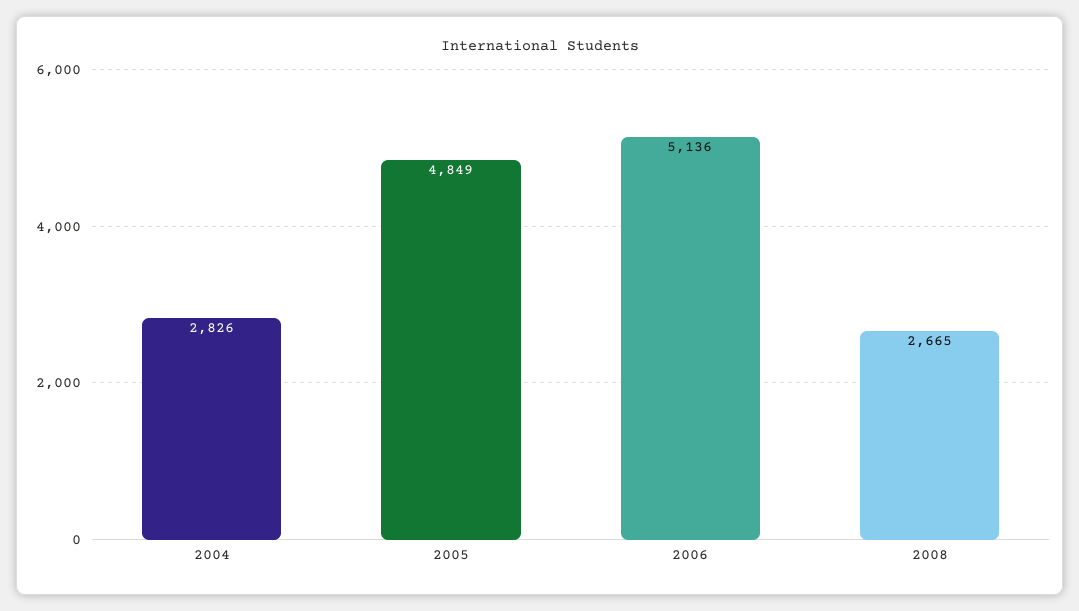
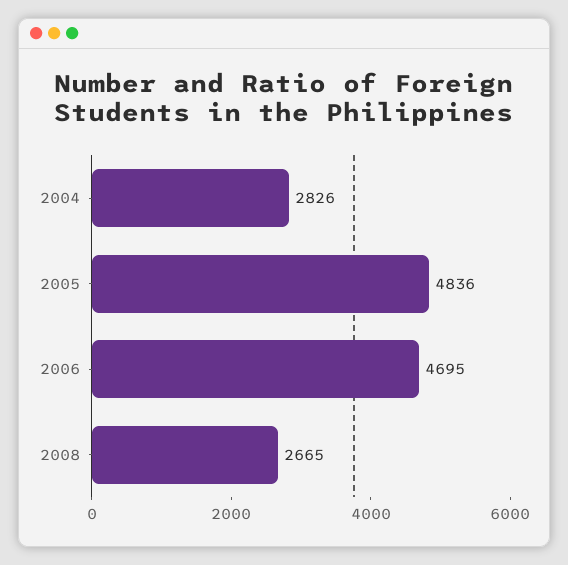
2005: 4849 -> 4836
2006: 5136 -> 4695

